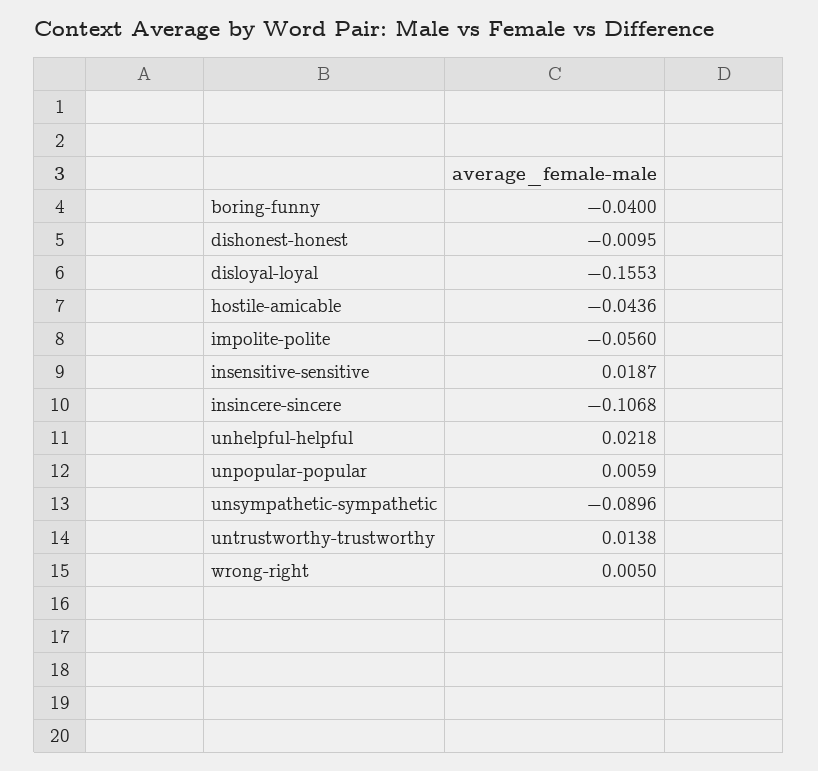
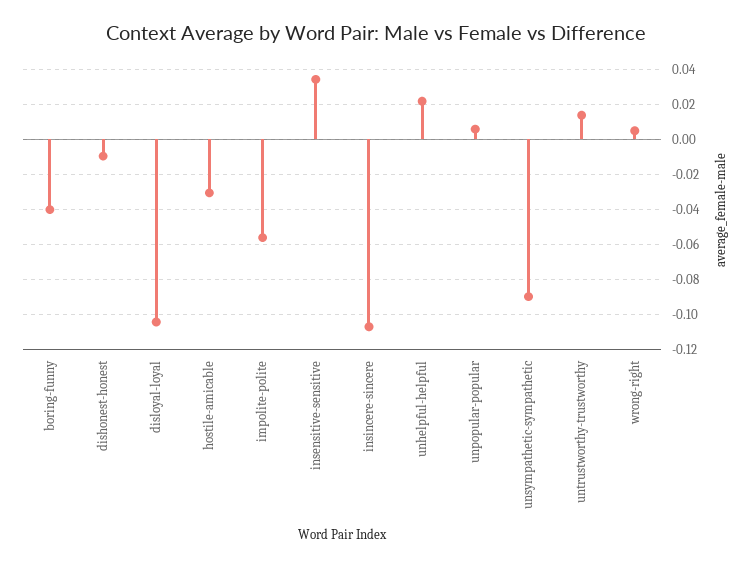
disloyal-loyal: -0.1553 -> -0.105
hostile-amicable: -0.0436 -> -0.03
insensitive-sensitive: 0.0187 -> 0.035

